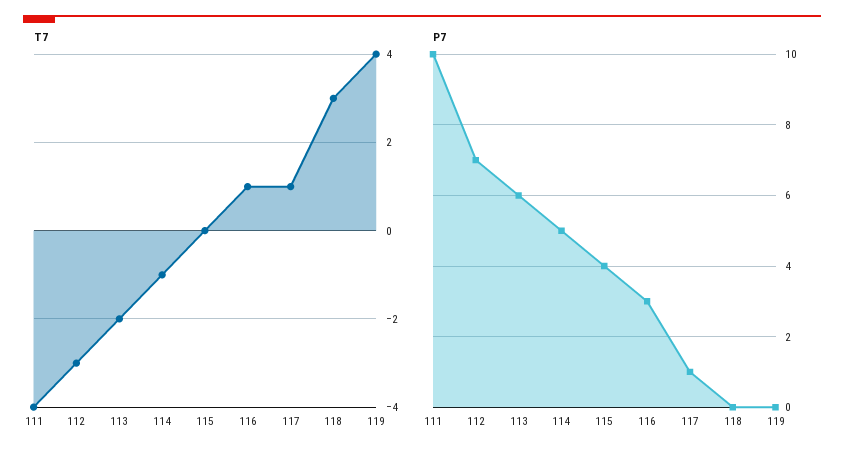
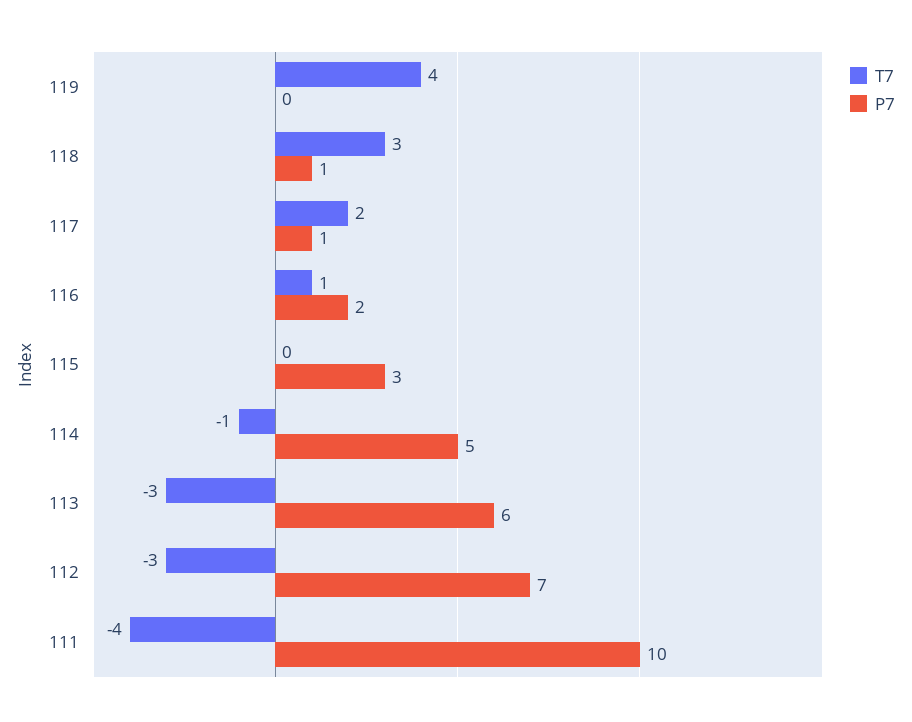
T7, 113: -2 -> -3
T7, 117: 1 -> 2
P7, 115: 4 -> 3
P7, 116: 3 -> 2
P7, 118: 0 -> 1

